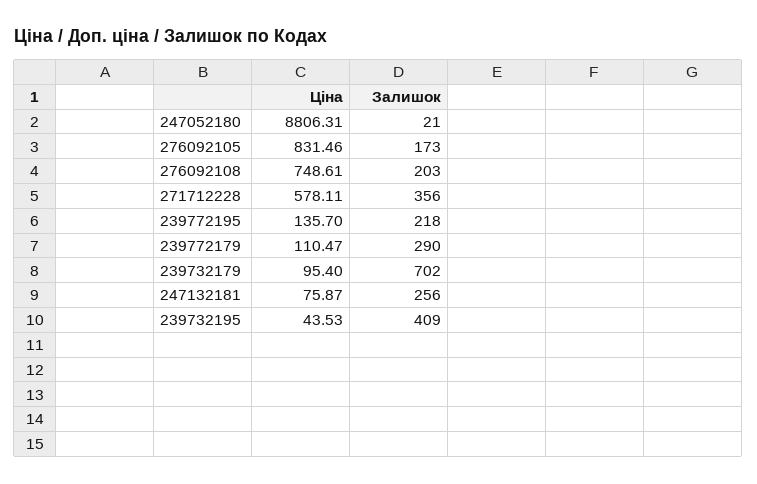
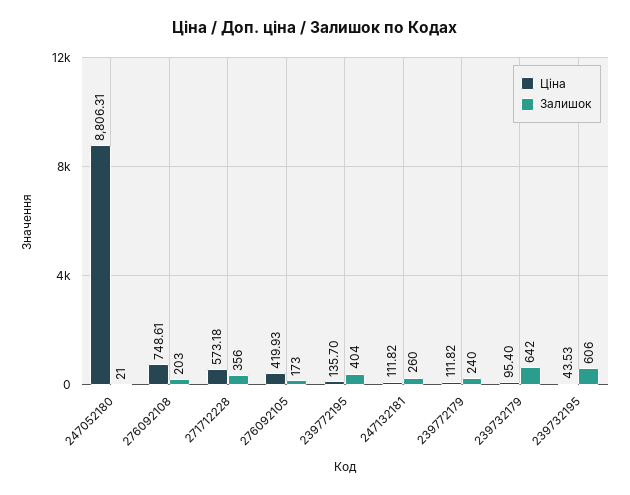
Ціна, 276092105: 831.46 -> 419.93
Ціна, 271712228: 578.11 -> 573.18
Залишок, 239772195: 218 -> 404
Ціна, 239772179: 110.47 -> 111.82
Залишок, 239772179: 290 -> 240
Залишок, 239732179: 702 -> 642
Ціна, 247132181: 75.87 -> 111.82
Залишок, 247132181: 256 -> 260
Залишок, 239732195: 409 -> 606

